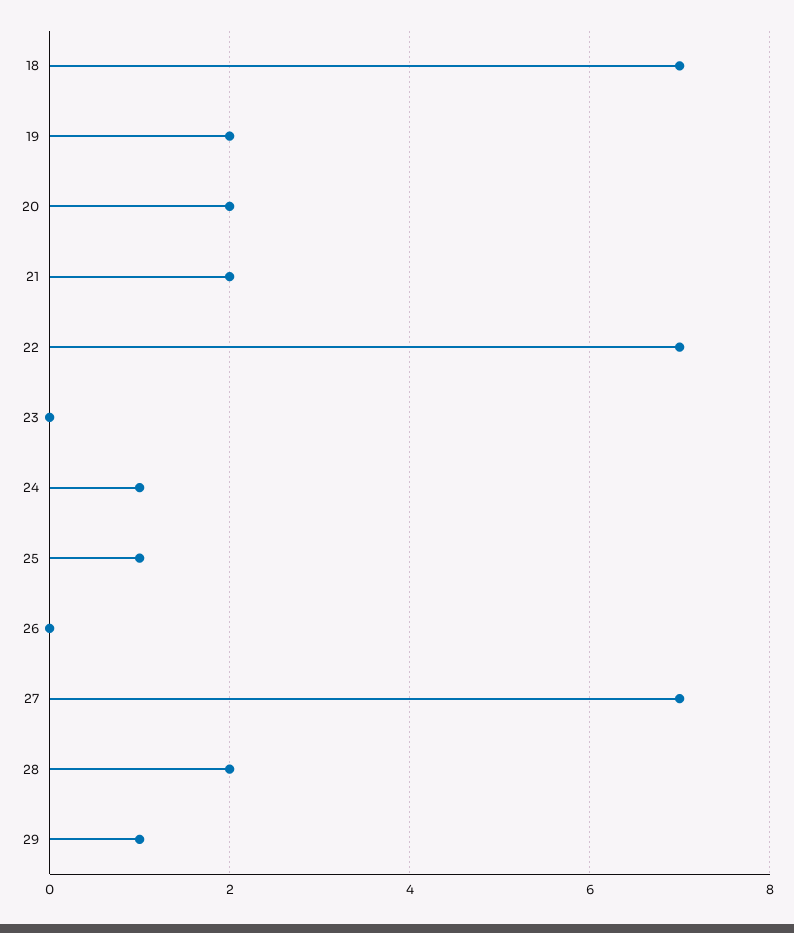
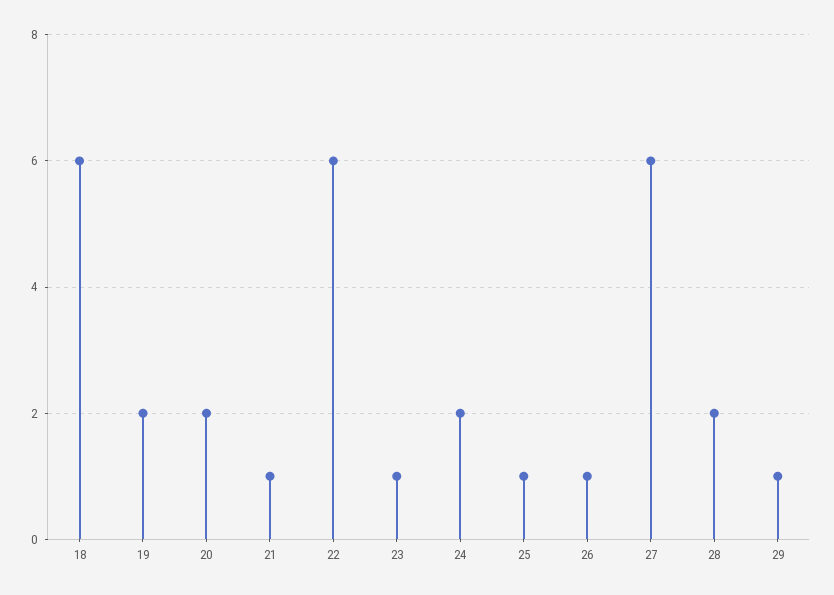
18: 7 -> 6
21: 2 -> 1
22: 7 -> 6
23: 0 -> 1
24: 1 -> 2
26: 0 -> 1
27: 7 -> 6

